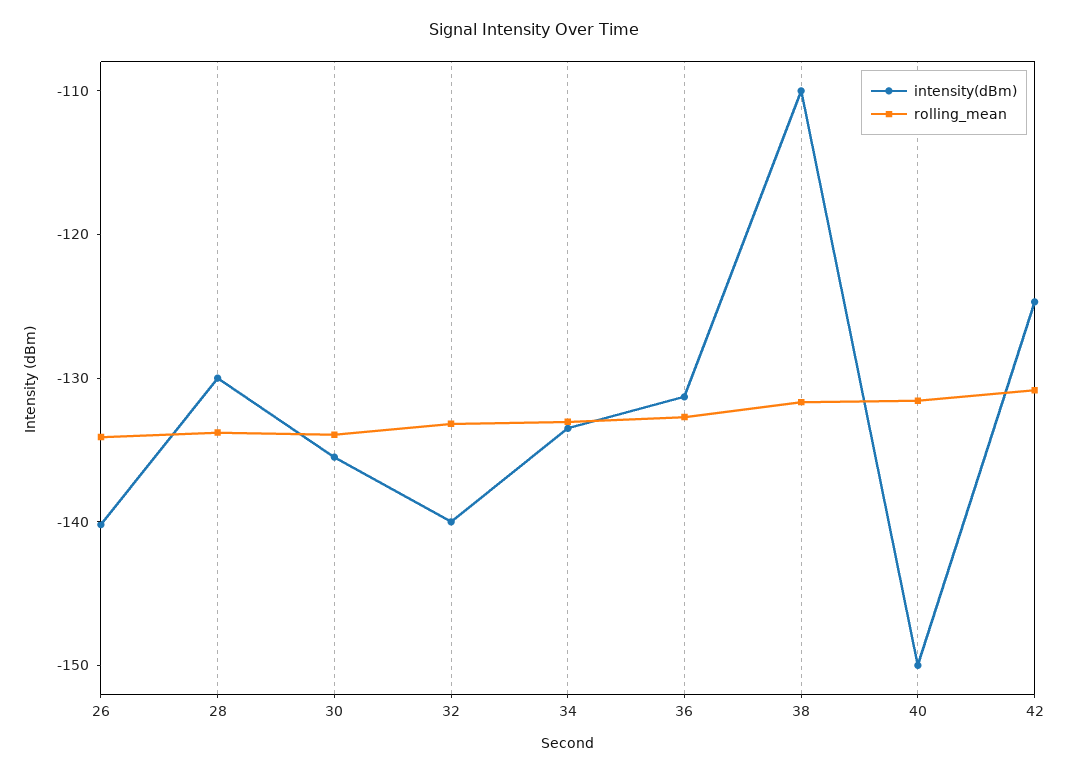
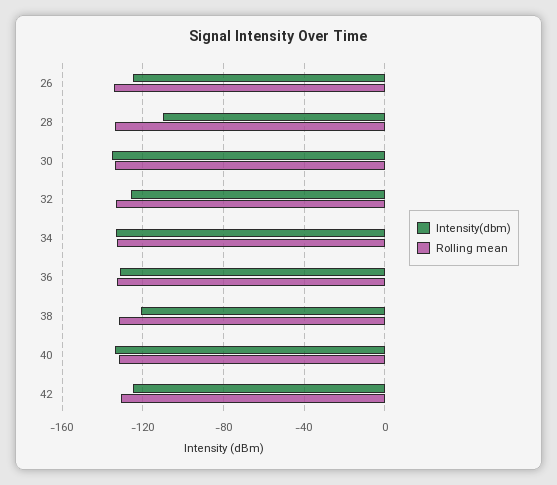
intensity(dBm), 26: -140 -> -125
intensity(dBm), 28: -130 -> -110
intensity(dBm), 32: -140 -> -125
intensity(dBm), 38: -110 -> -120
intensity(dBm), 40: -150 -> -135

